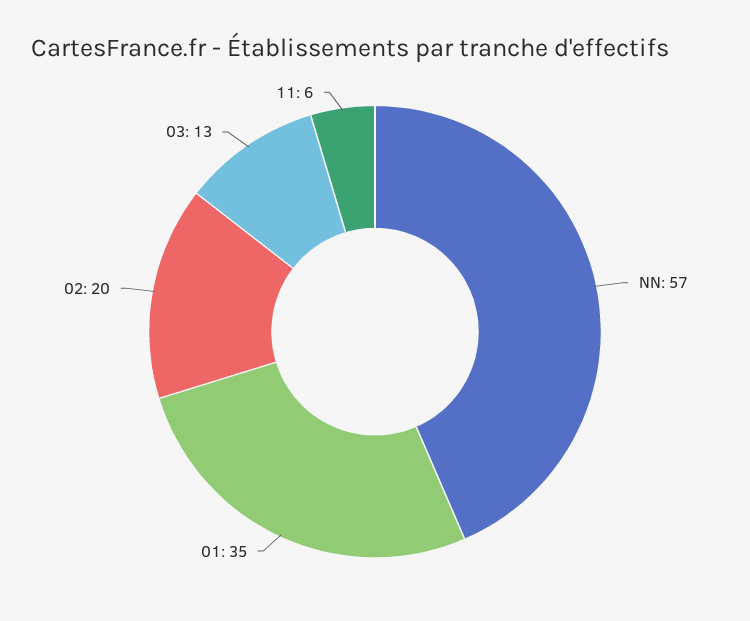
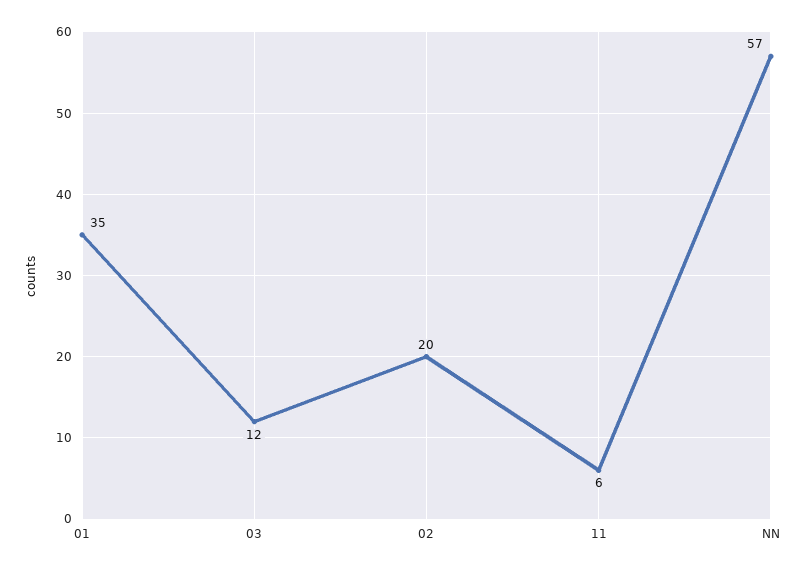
03: 13 -> 12

